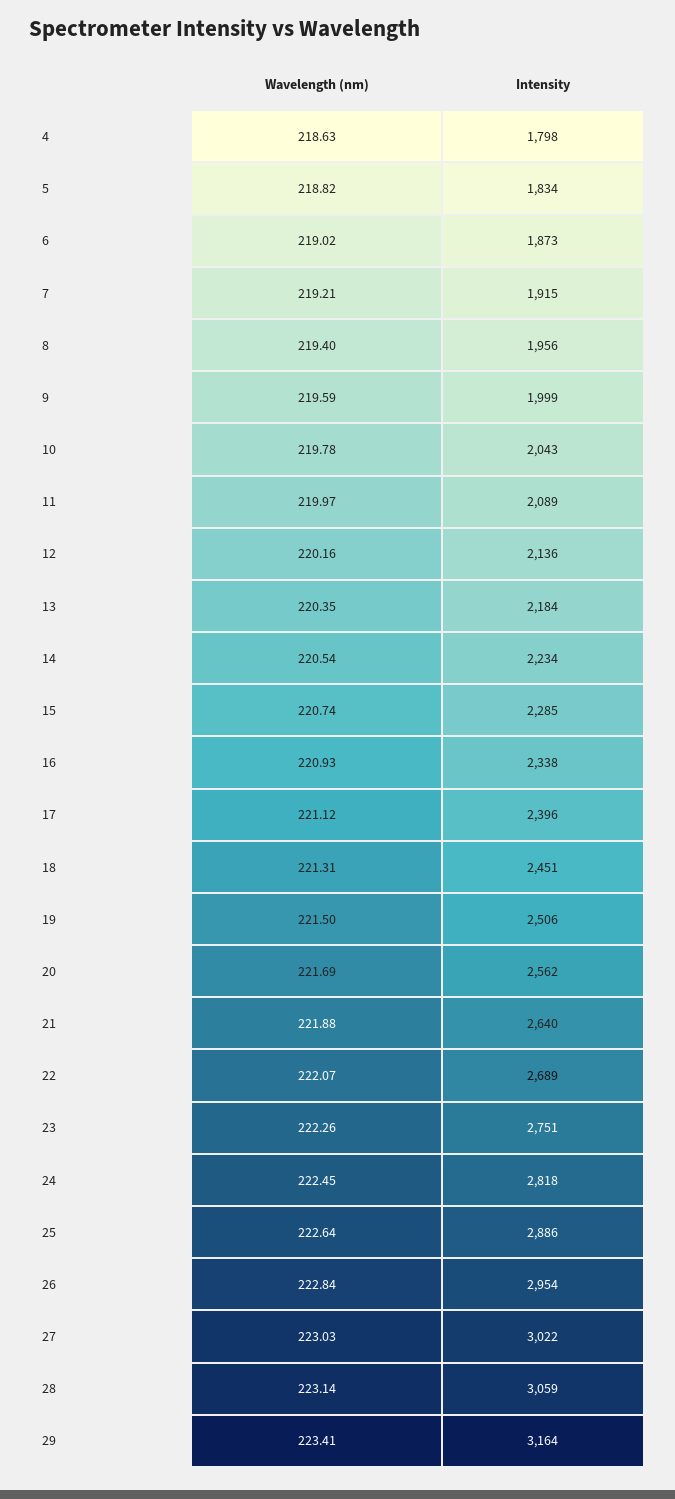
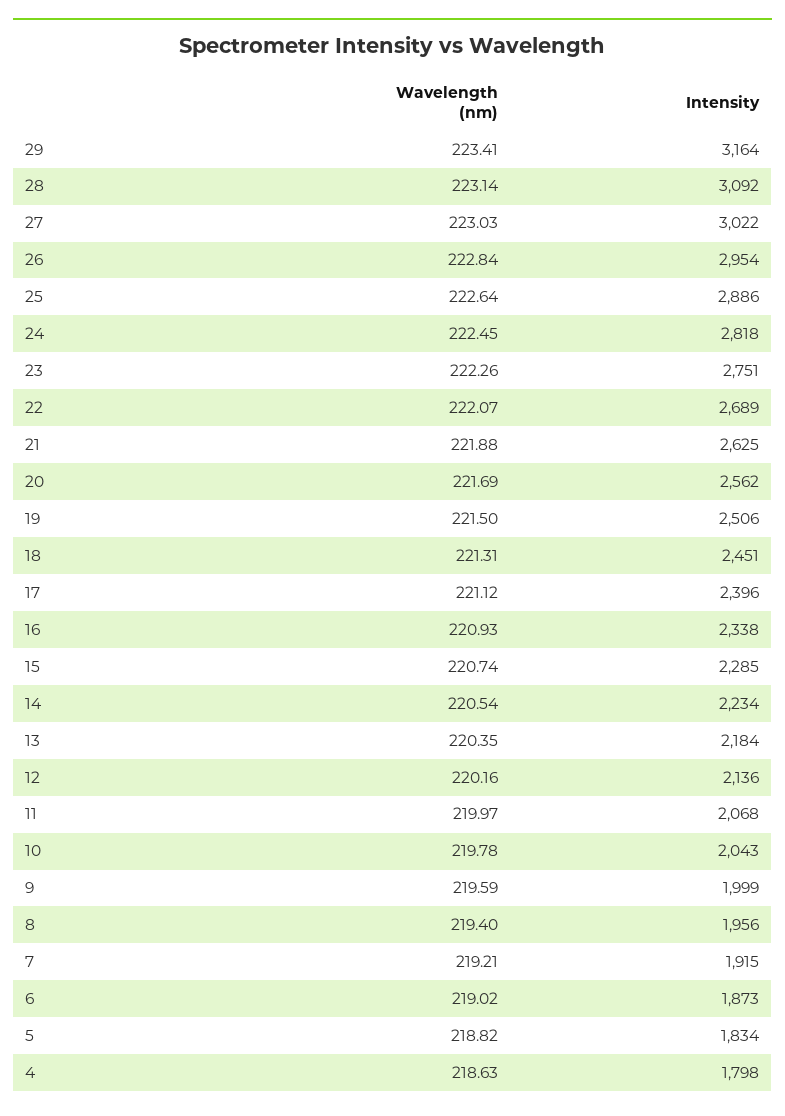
Intensity, 11: 2089 -> 2068
Intensity, 21: 2640 -> 2625
Intensity, 28: 3059 -> 3092

